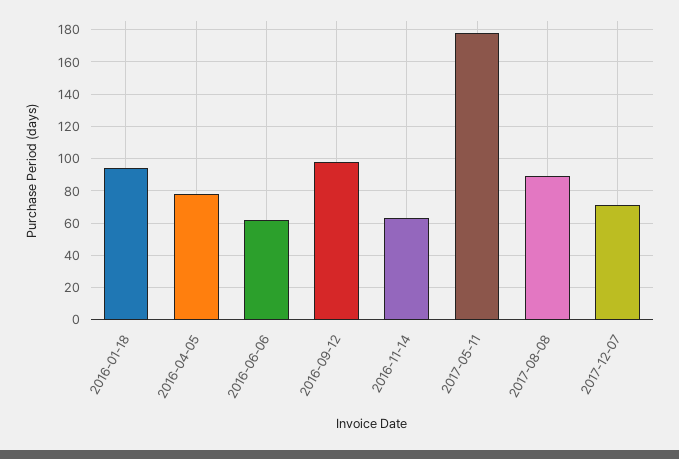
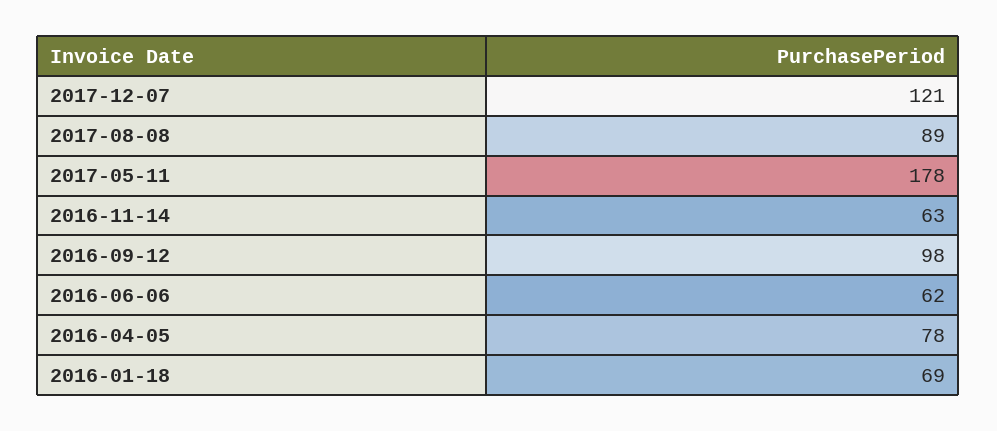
2016-01-18: 95 -> 69
2017-12-07: 70 -> 121

